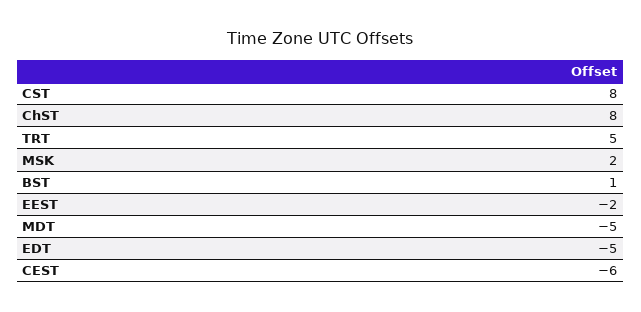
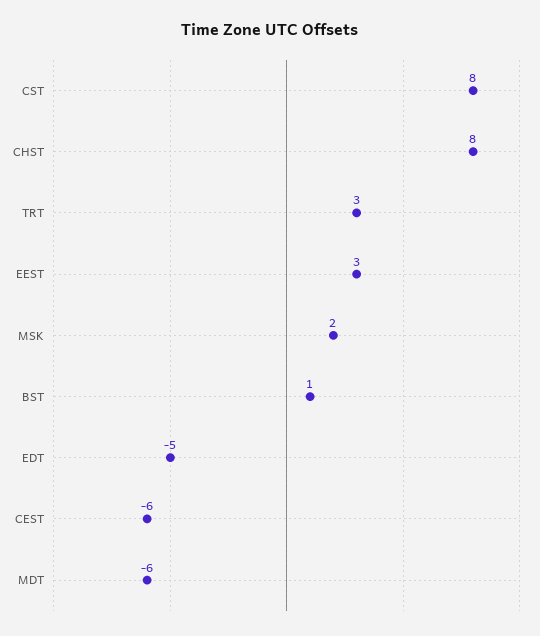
TRT: 5 -> 3
EEST: -2 -> 3
MDT: -5 -> -6

